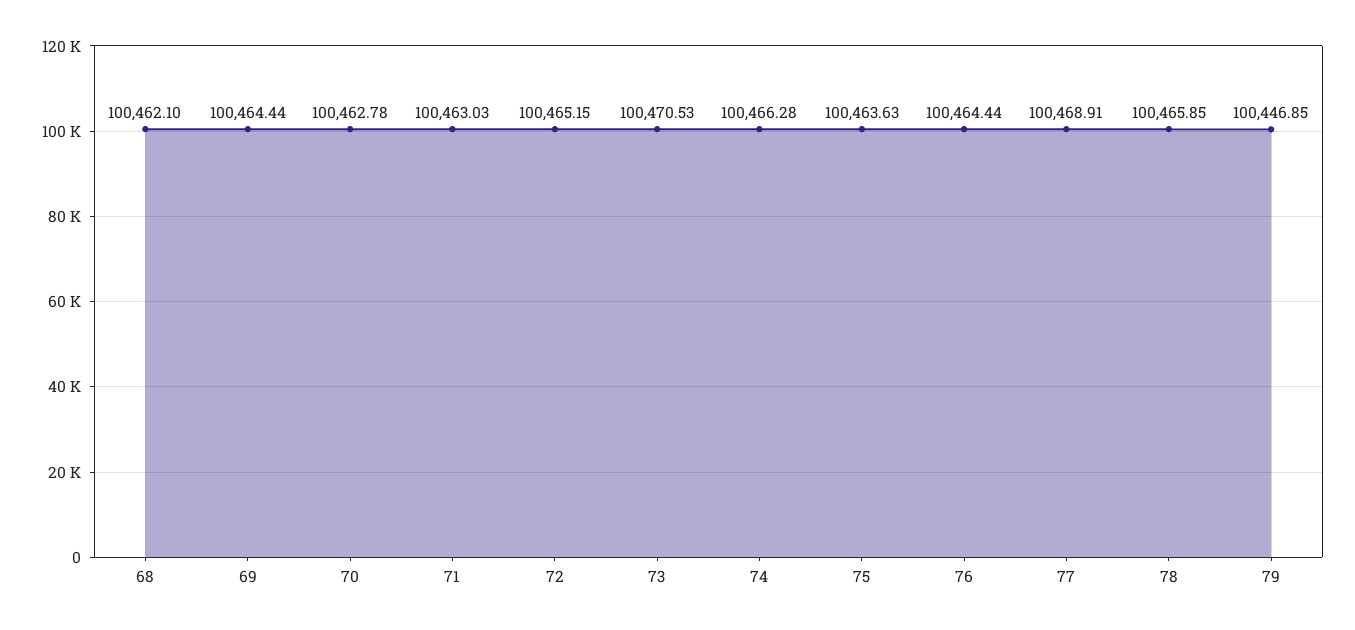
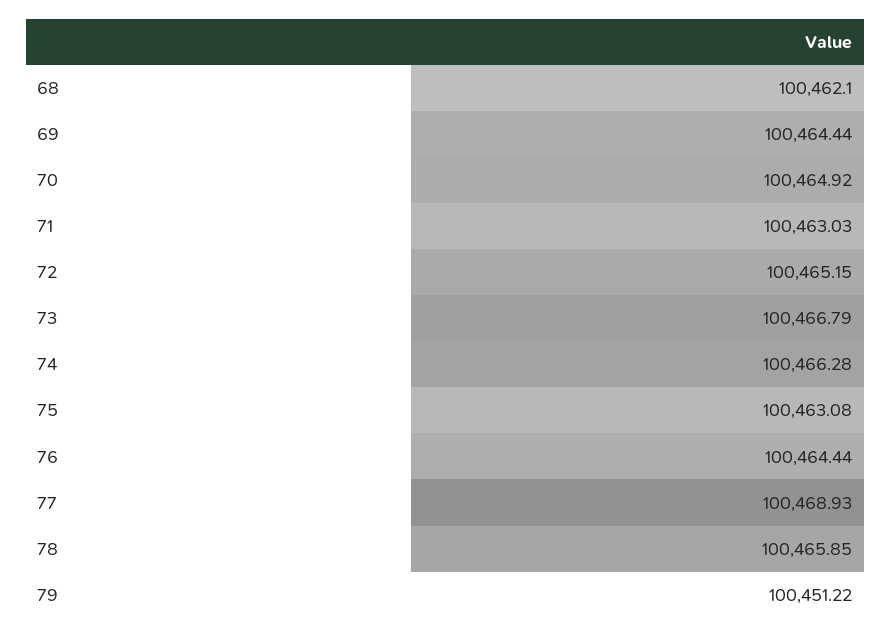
70: 100462.78 -> 100464.92
73: 100470.53 -> 100466.79
75: 100463.63 -> 100463.08
77: 100468.91 -> 100468.93
79: 100446.85 -> 100451.22

